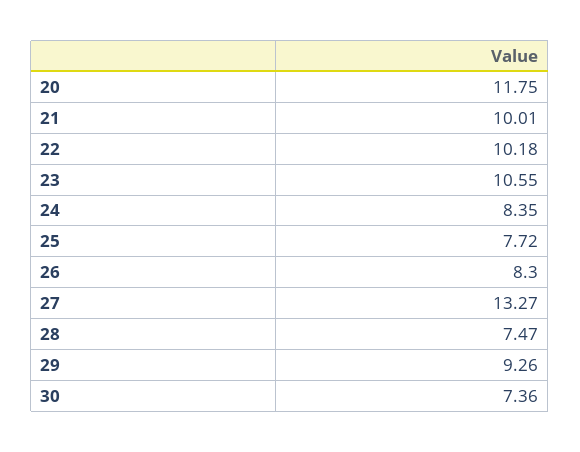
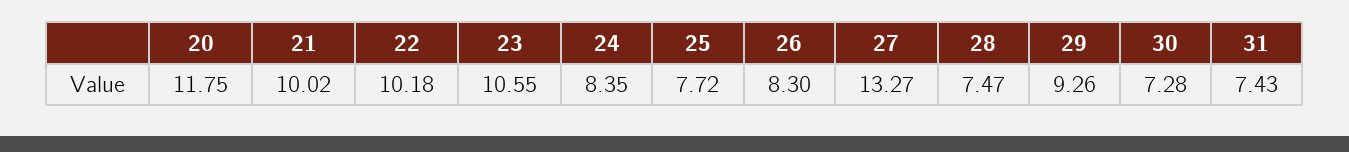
21: 10.01 -> 10.02
30: 7.36 -> 7.28
31: none -> 7.43

